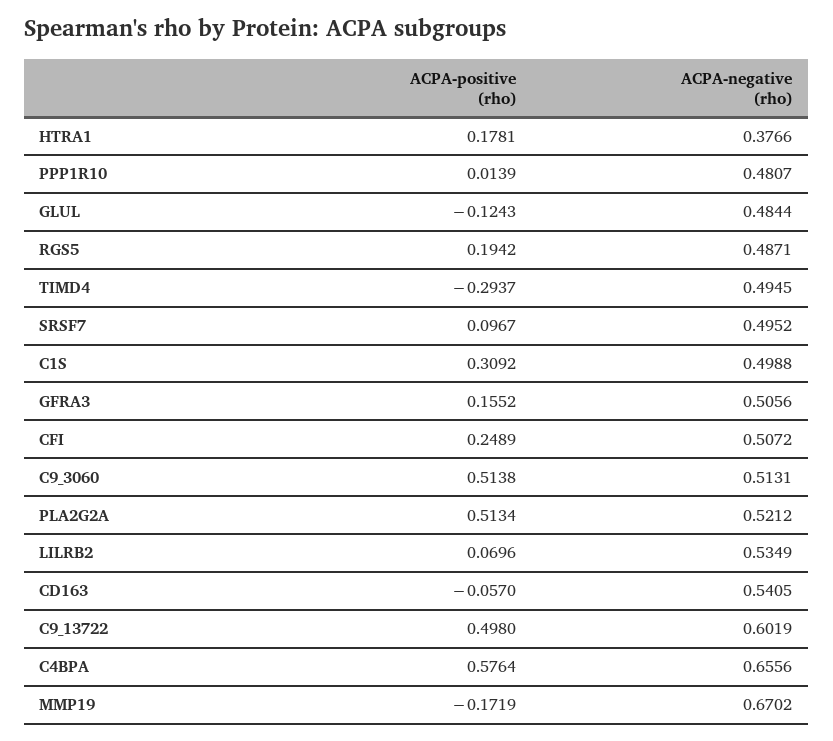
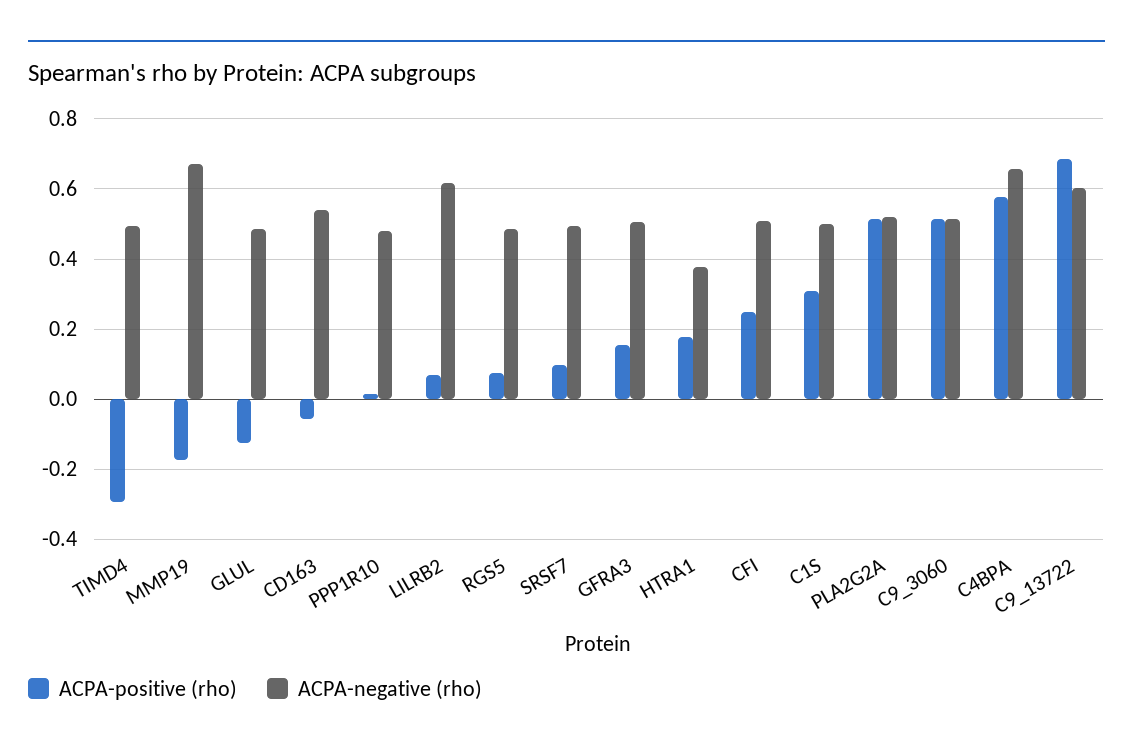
ACPA-positive (rho), RGS5: 0.1942 -> 0.08
ACPA-negative (rho), LILRB2: 0.5349 -> 0.62
ACPA-positive (rho), C9_13722: 0.498 -> 0.68

